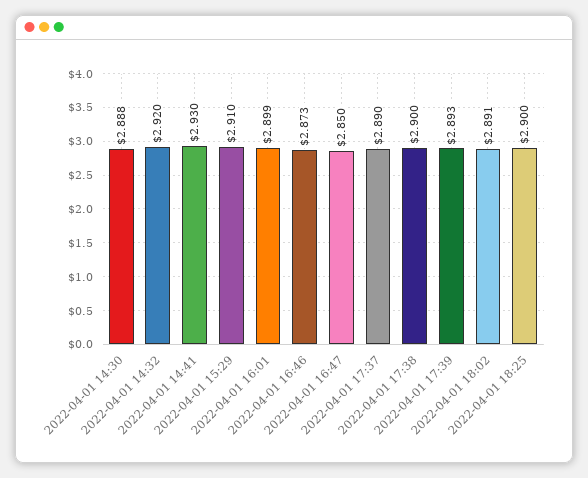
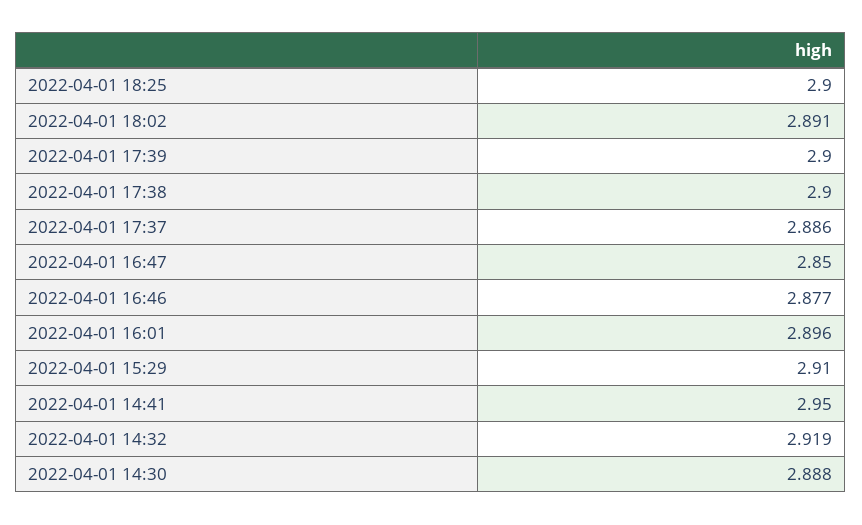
2022-04-01 14:32: 2.92 -> 2.919
2022-04-01 14:41: 2.93 -> 2.95
2022-04-01 16:01: 2.899 -> 2.896
2022-04-01 16:46: 2.873 -> 2.877
2022-04-01 17:37: 2.89 -> 2.886
2022-04-01 17:39: 2.893 -> 2.9

